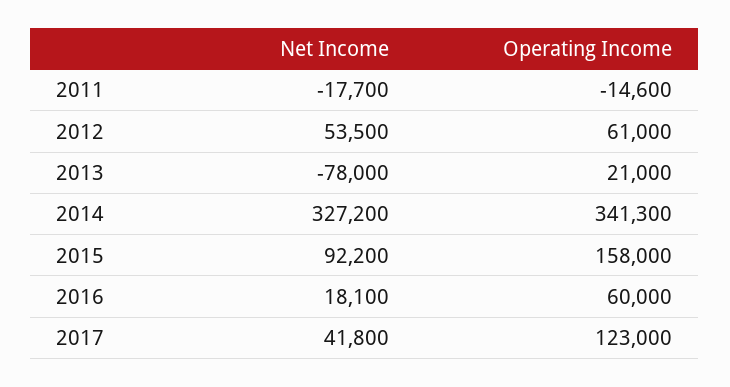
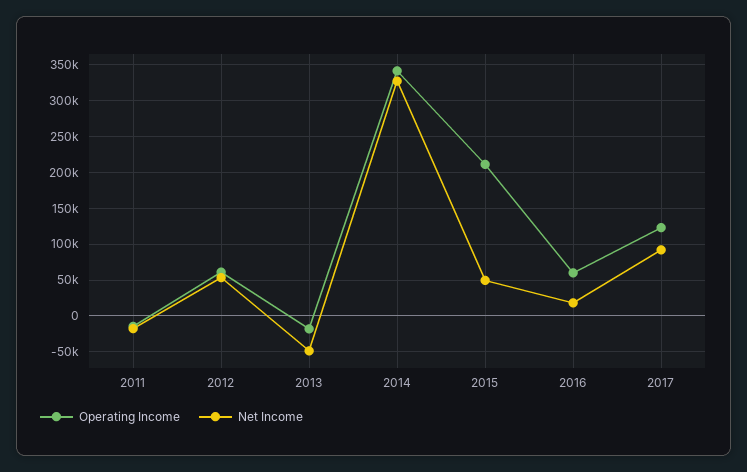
Net Income, 2013: -78000 -> -50000
Operating Income, 2013: 21000 -> -20000
Net Income, 2015: 92200 -> 50000
Operating Income, 2015: 158000 -> 210000
Net Income, 2017: 41800 -> 90000

